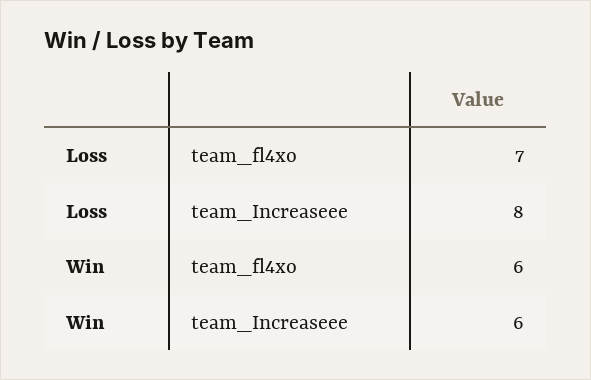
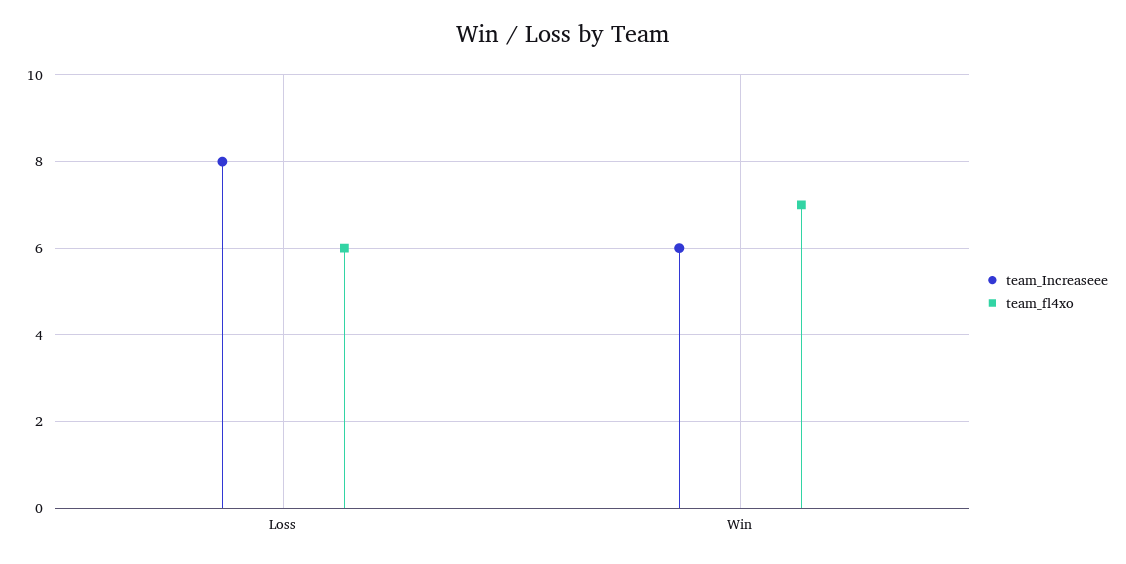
team_fl4xo, Loss: 7 -> 6
team_fl4xo, Win: 6 -> 7

